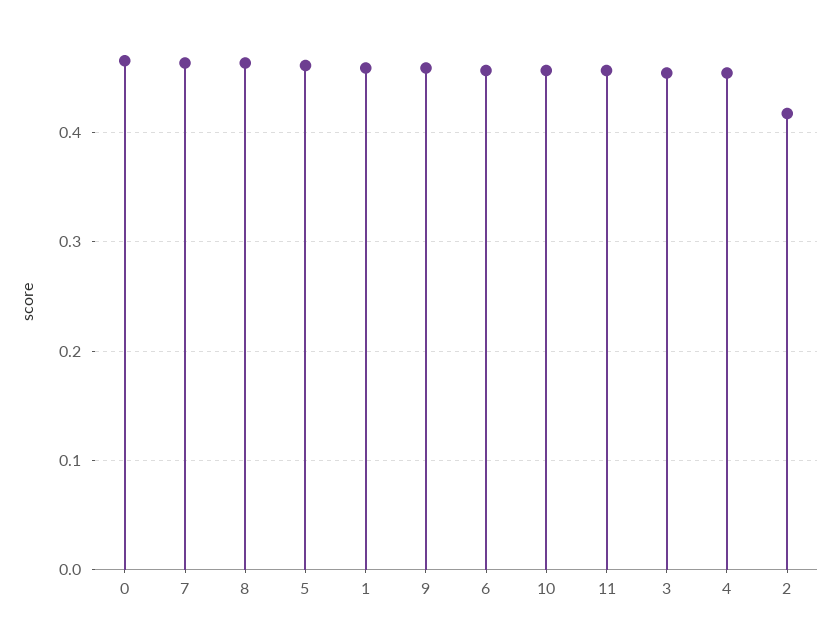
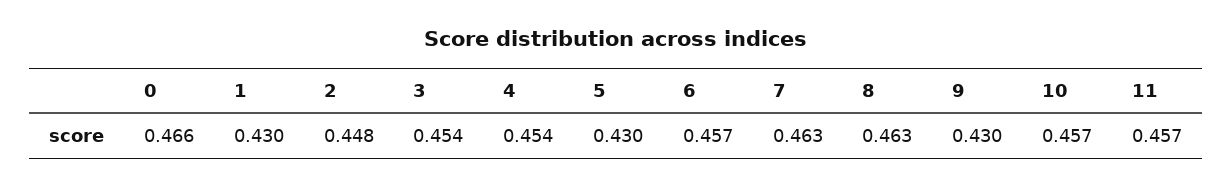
5: 0.46 -> 0.43
1: 0.46 -> 0.43
9: 0.46 -> 0.43
2: 0.42 -> 0.448

